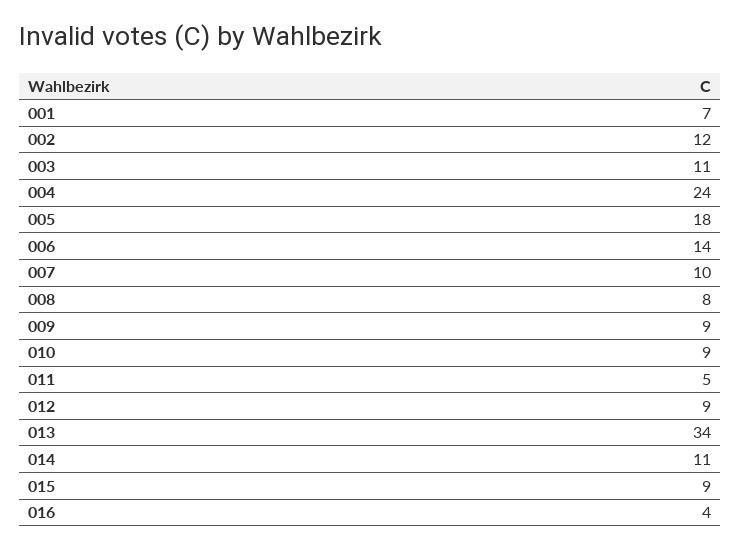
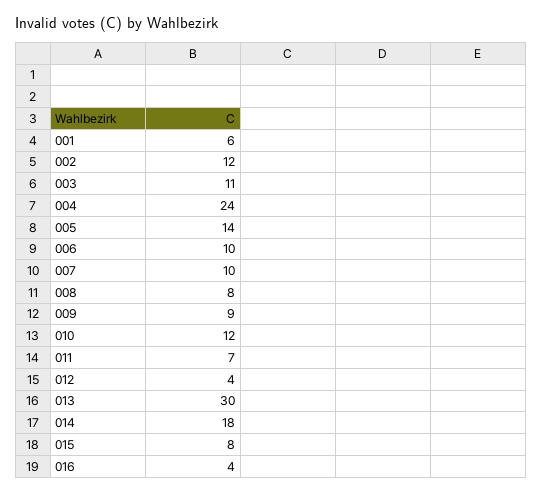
001: 7 -> 6
005: 18 -> 14
006: 14 -> 10
010: 9 -> 12
011: 5 -> 7
012: 9 -> 4
013: 34 -> 30
014: 11 -> 18
015: 9 -> 8

